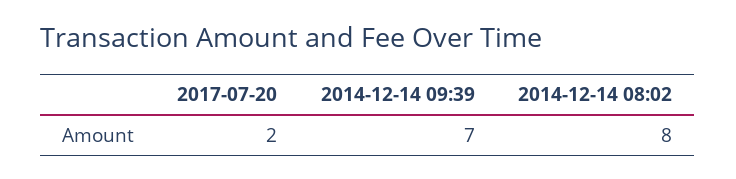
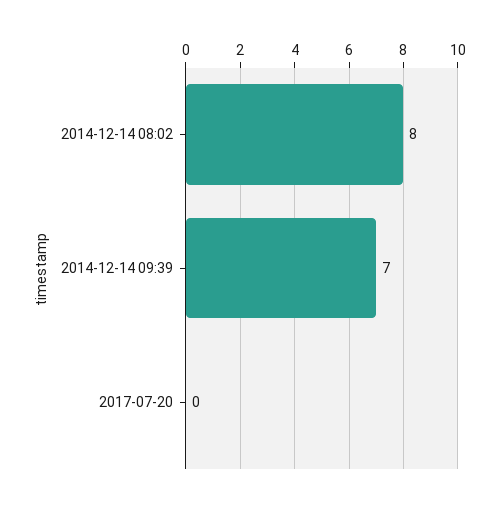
2017-07-20: 2 -> 0

